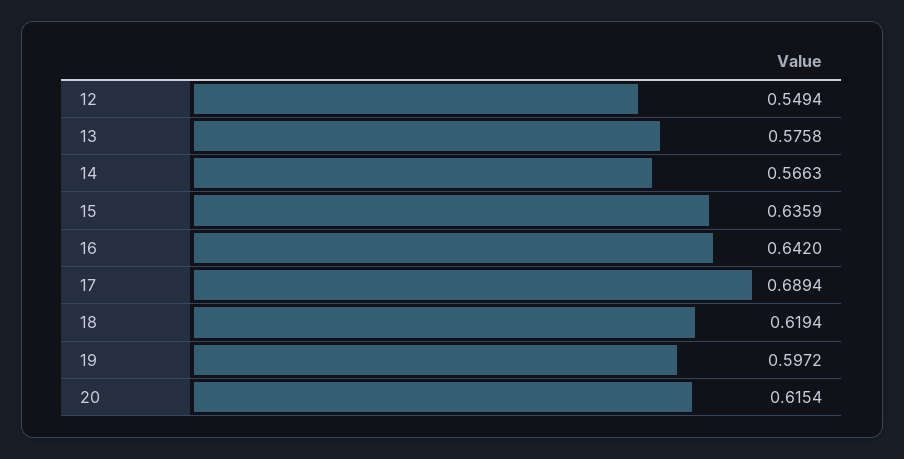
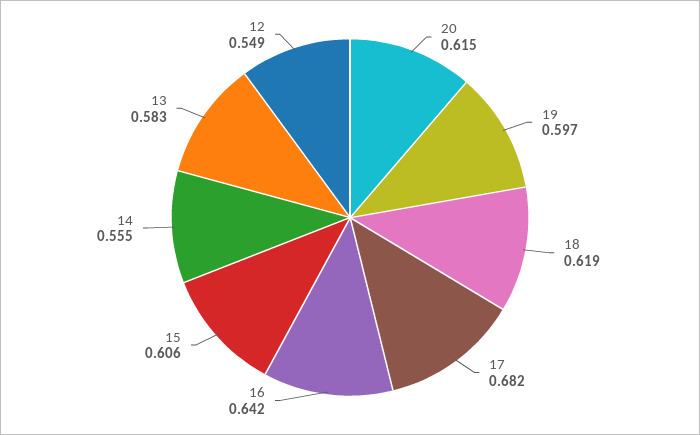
13: 0.5758 -> 0.583
14: 0.5663 -> 0.555
15: 0.6359 -> 0.606
17: 0.6894 -> 0.682

